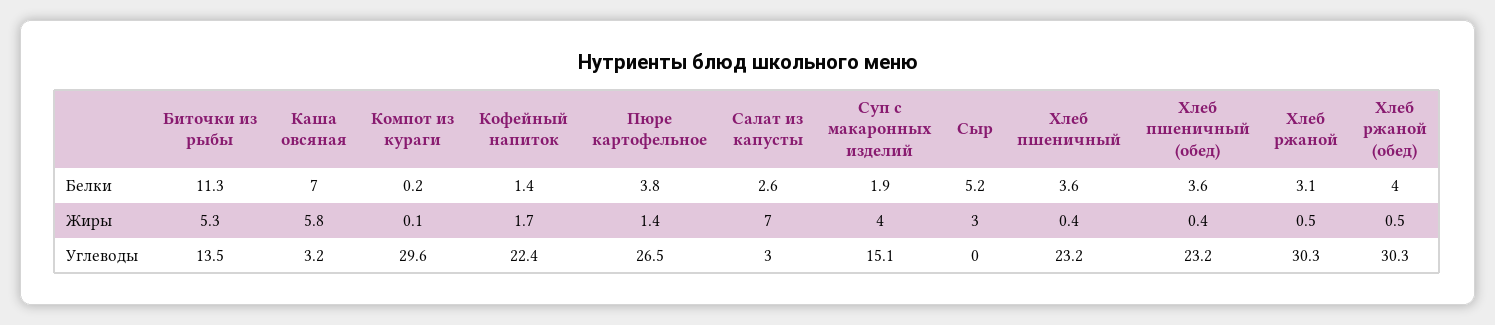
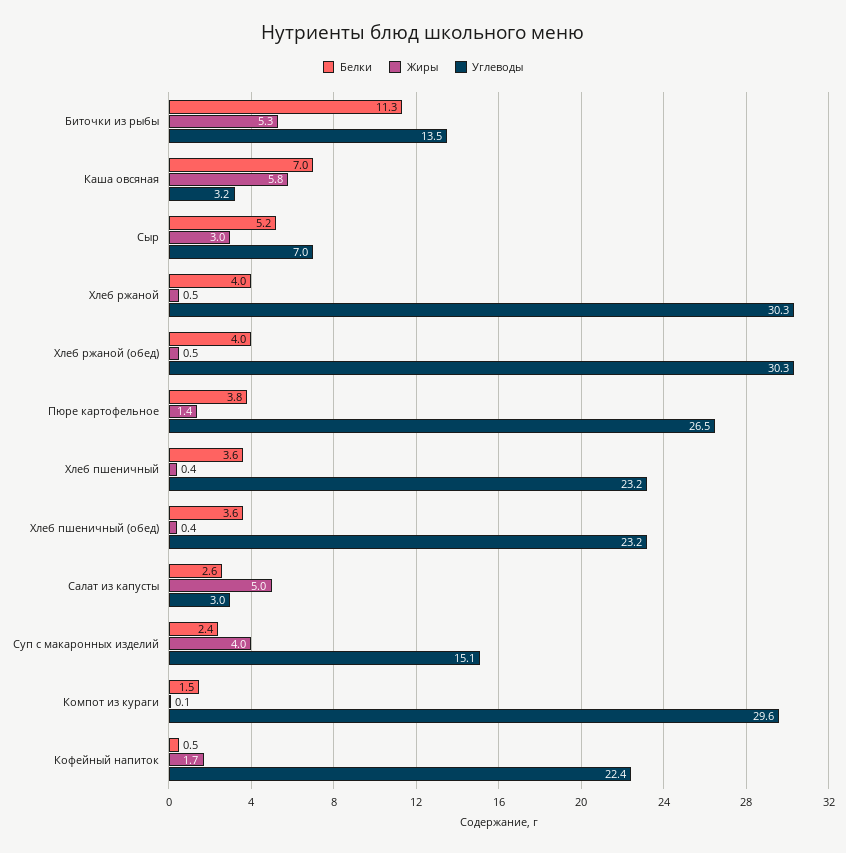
Белки, Компот из кураги: 0.2 -> 1.5
Белки, Кофейный напиток: 1.4 -> 0.5
Белки, Суп с макаронных изделий: 1.9 -> 2.4
Белки, Хлеб ржаной: 3.1 -> 4
Жиры, Салат из капусты: 7 -> 5
Углеводы, Сыр: 0 -> 7

